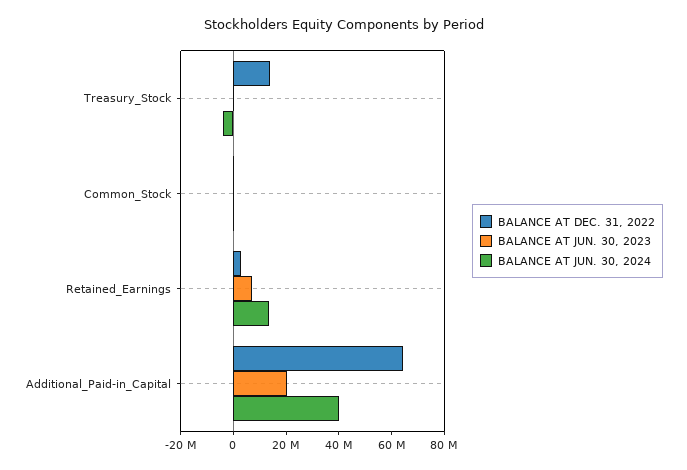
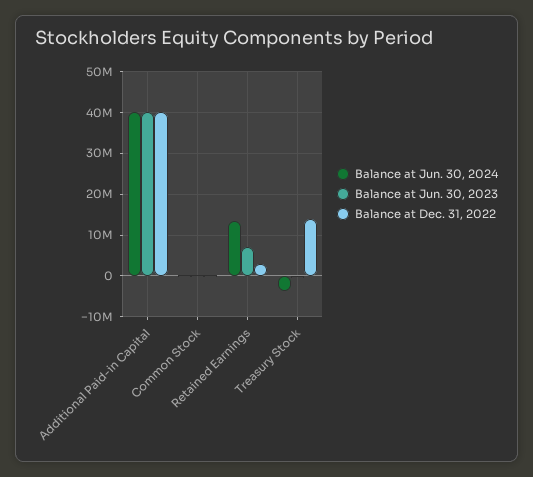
BALANCE AT DEC. 31, 2022, Additional_Paid-in_Capital: 65000000 -> 40000000
BALANCE AT JUN. 30, 2023, Additional_Paid-in_Capital: 20000000 -> 40000000

